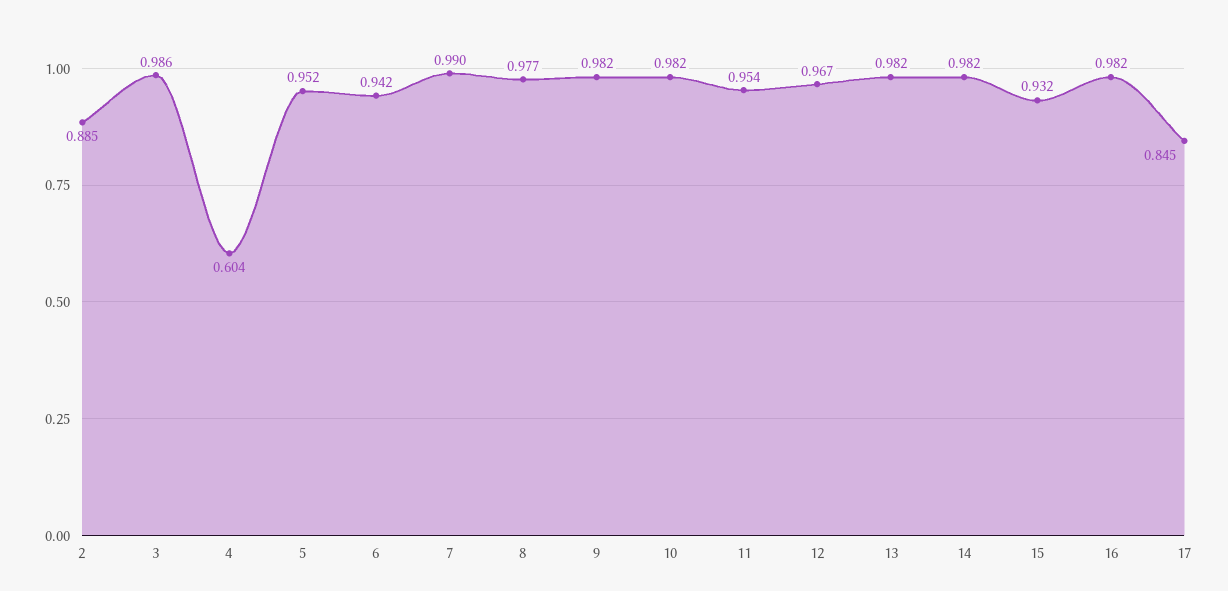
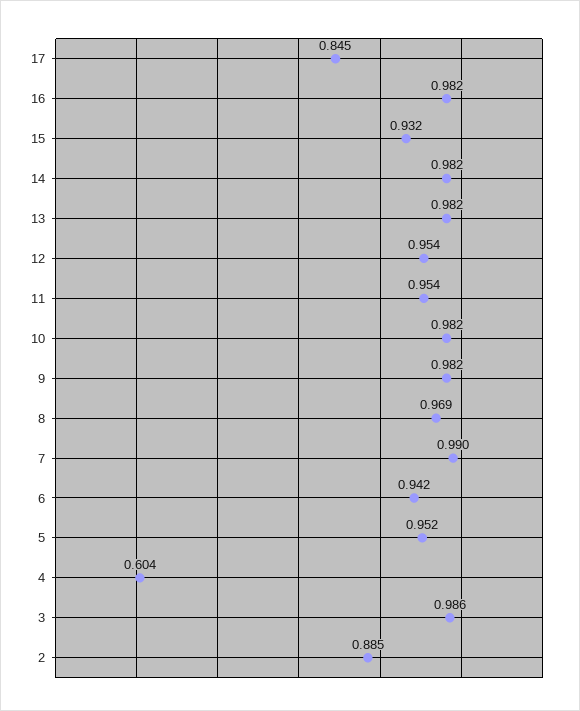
8: 0.977 -> 0.969
12: 0.967 -> 0.954

